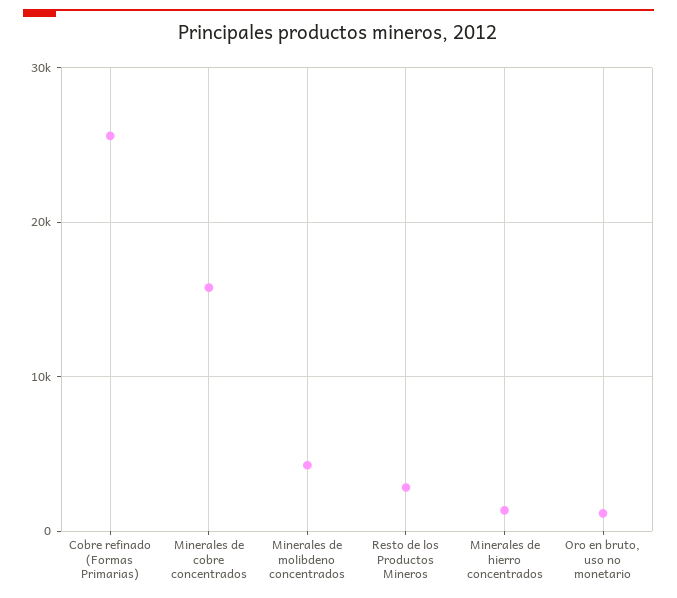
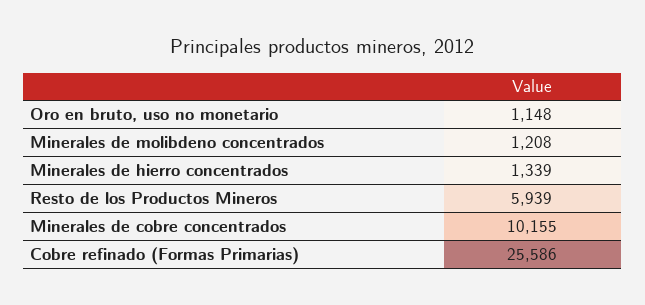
Minerales de cobre concentrados: 16000 -> 10155
Minerales de molibdeno concentrados: 4000 -> 1208
Resto de los Productos Mineros: 3000 -> 5939

